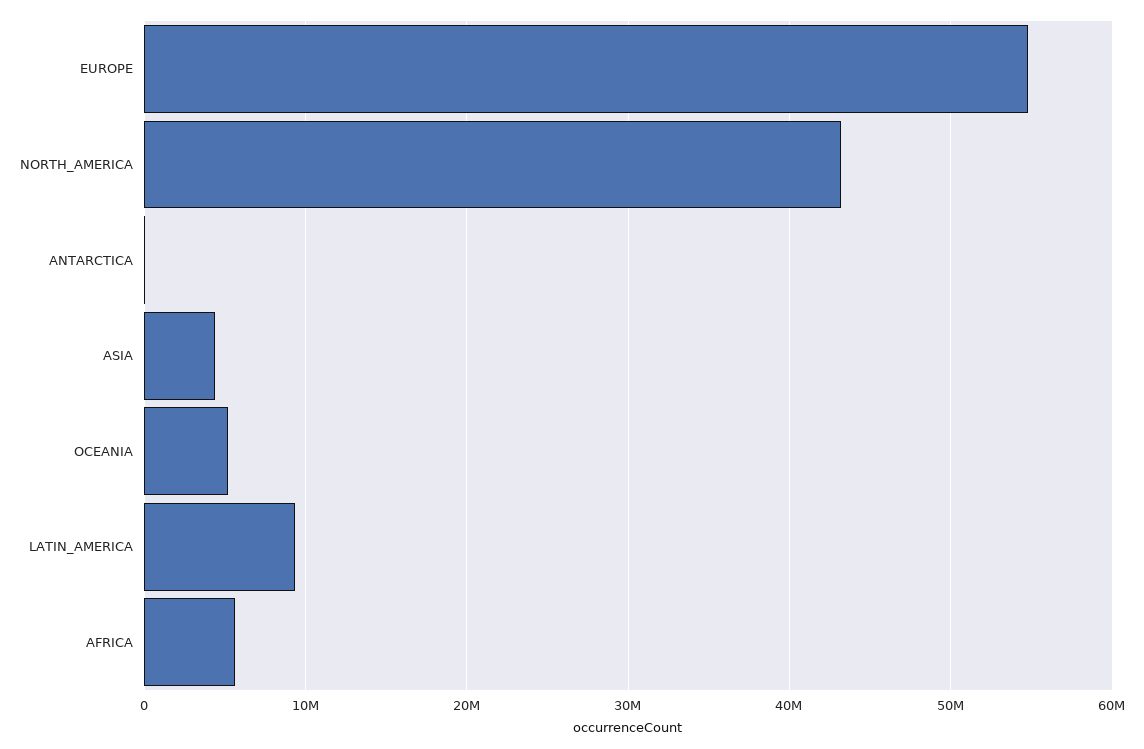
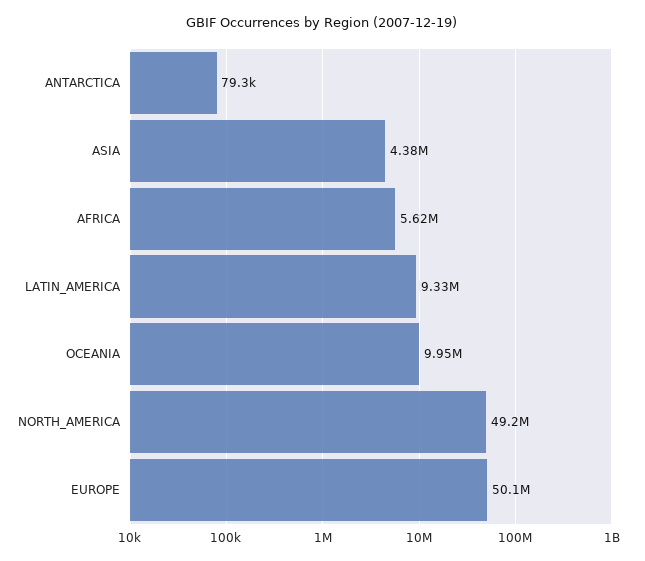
EUROPE: 55000000 -> 50100000
NORTH_AMERICA: 43000000 -> 49200000
OCEANIA: 5000000 -> 9950000

